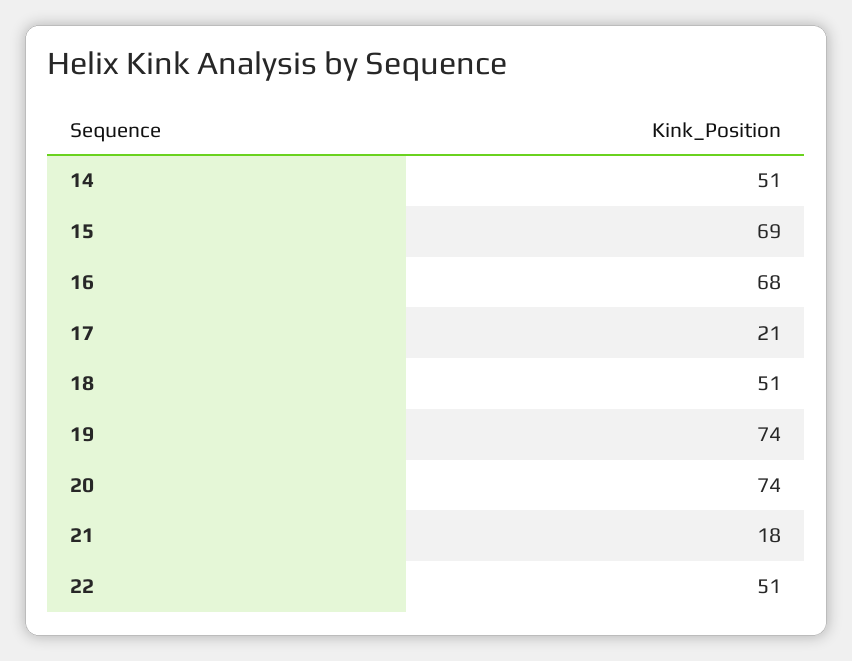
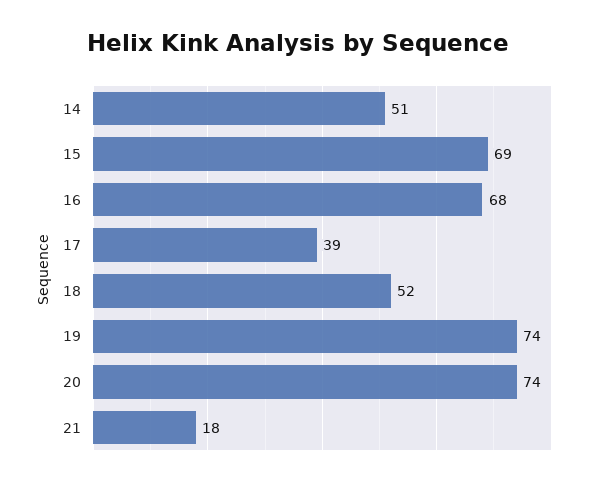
17: 21 -> 39
18: 51 -> 52
22: 51 -> none

